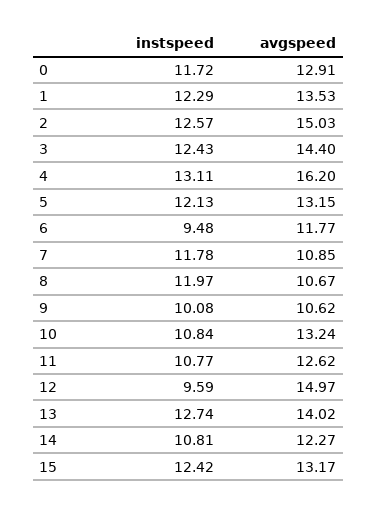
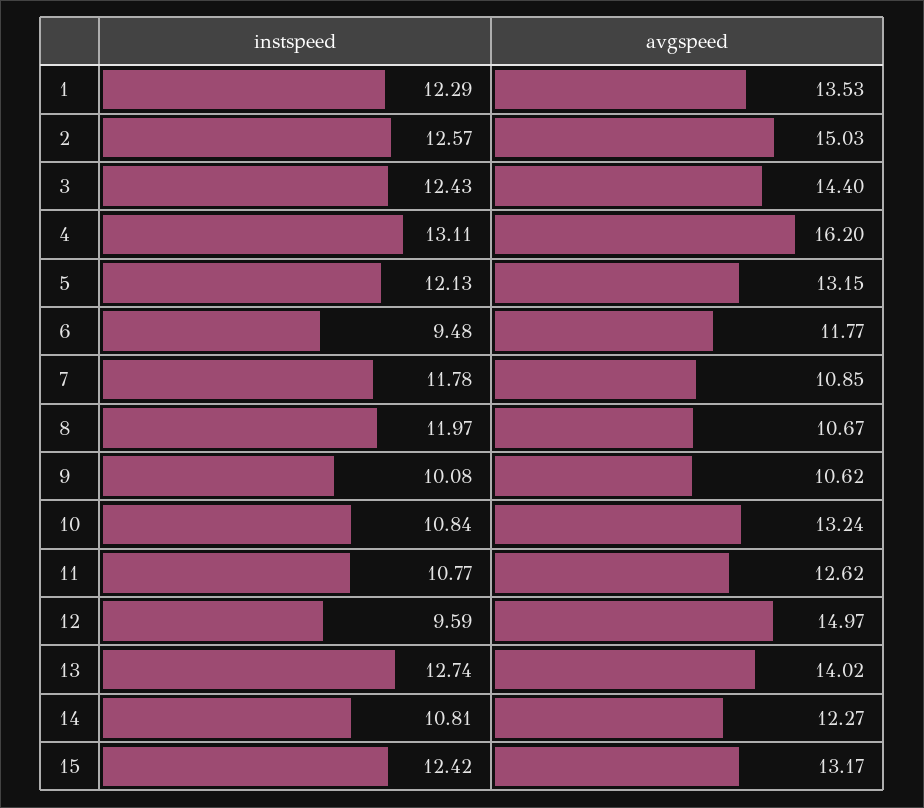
instspeed, 0: 11.72 -> none
avgspeed, 0: 12.91 -> none

